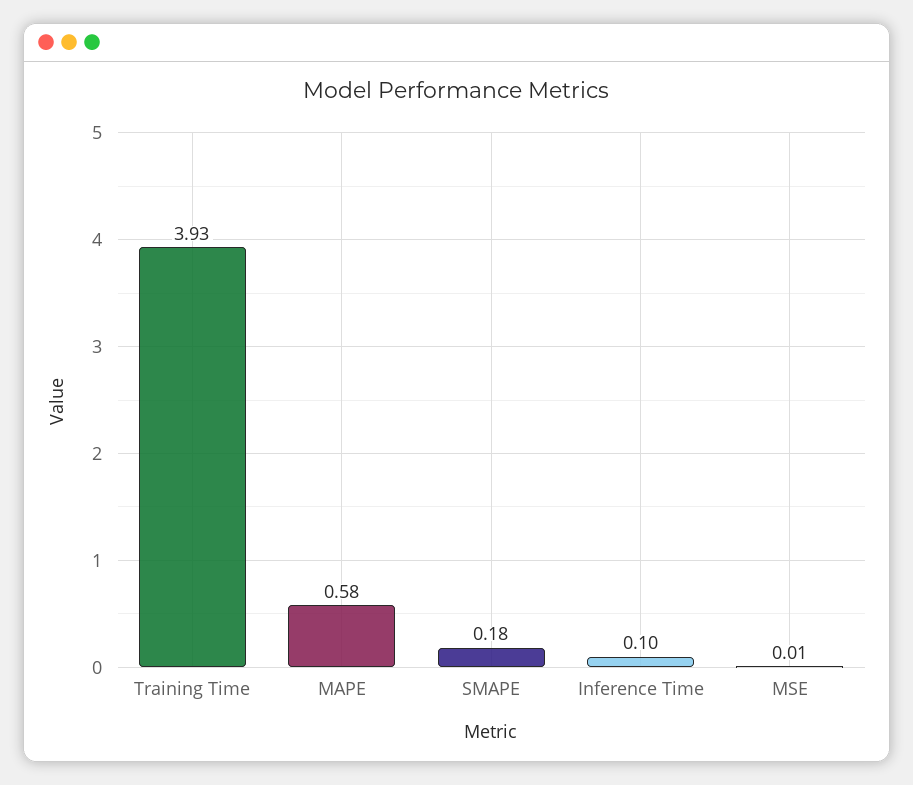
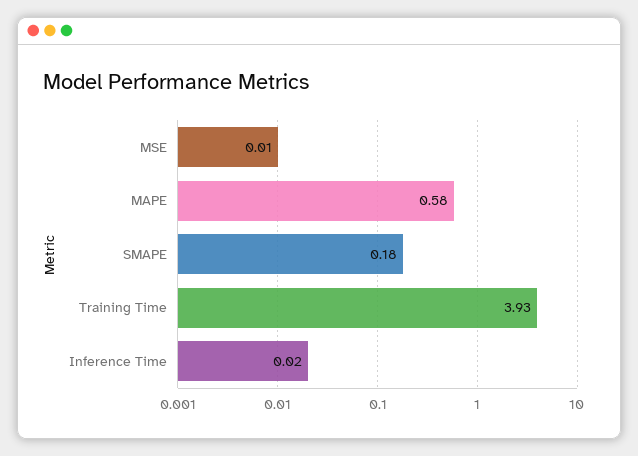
Inference Time: 0.1 -> 0.02

